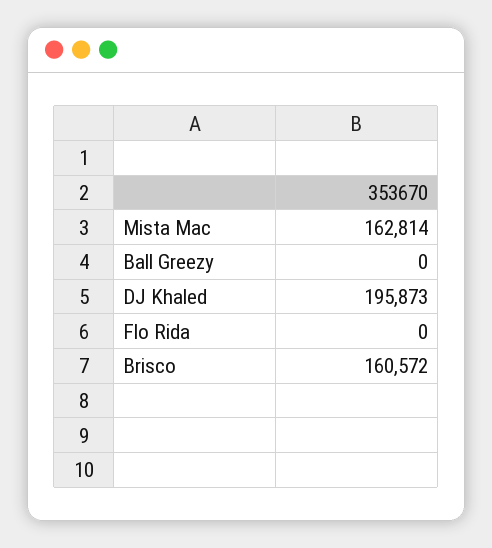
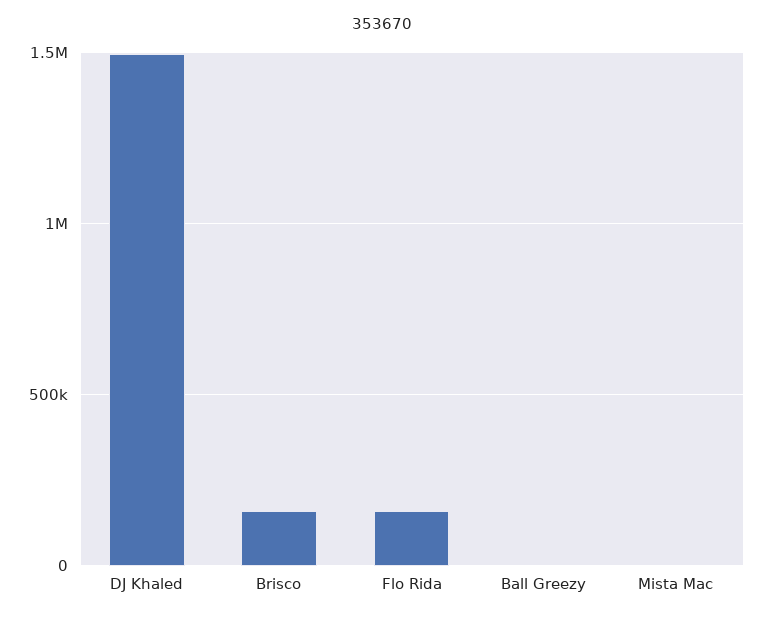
Mista Mac: 162814 -> 0
DJ Khaled: 195873 -> 1500000
Flo Rida: 0 -> 150000

